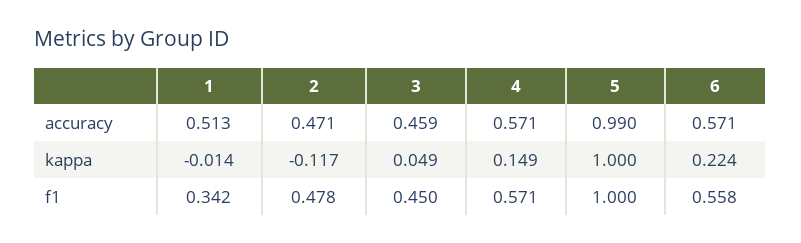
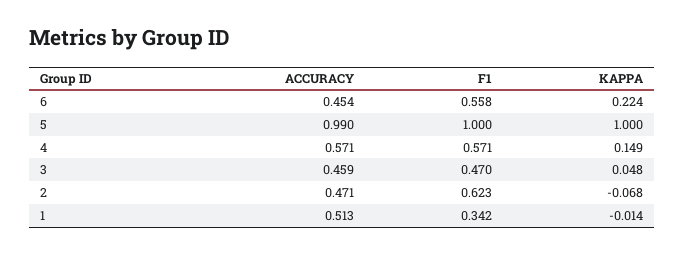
6, accuracy: 0.571 -> 0.454
2, kappa: -0.117 -> -0.068
3, kappa: 0.049 -> 0.048
2, f1: 0.478 -> 0.623
3, f1: 0.45 -> 0.47

